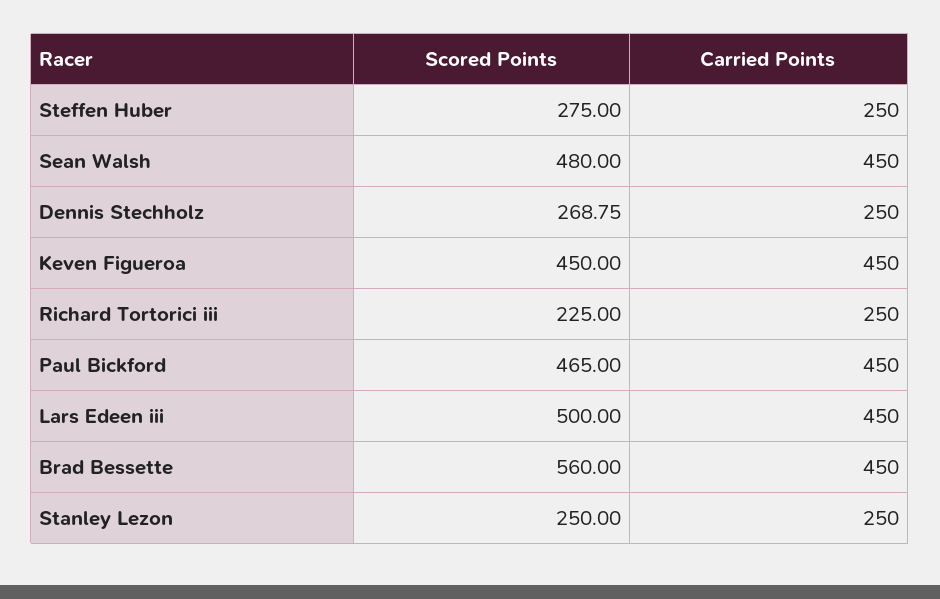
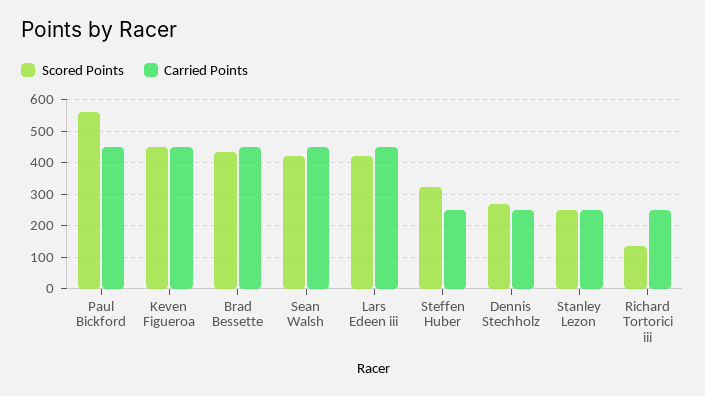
Scored Points, Steffen Huber: 275 -> 320
Scored Points, Sean Walsh: 480 -> 420
Scored Points, Richard Tortorici iii: 225 -> 140
Scored Points, Paul Bickford: 465 -> 560
Scored Points, Lars Edeen iii: 500 -> 420
Scored Points, Brad Bessette: 560 -> 440

